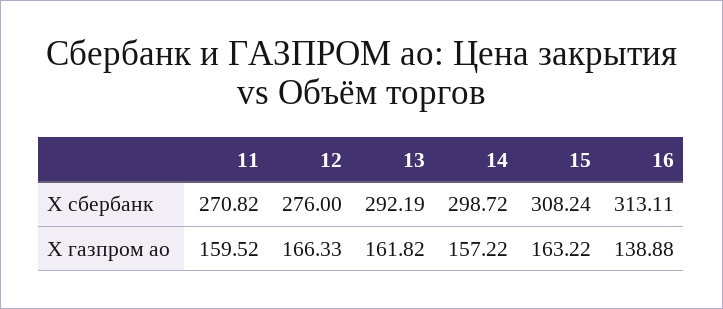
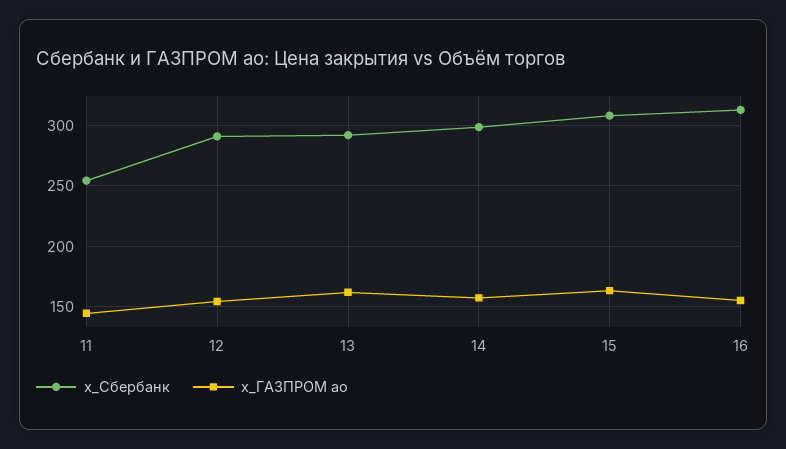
X сбербанк, 11: 270.82 -> 255
X сбербанк, 12: 276 -> 290
X газпром ао, 11: 159.52 -> 145
X газпром ао, 12: 166.33 -> 155
X газпром ао, 16: 138.88 -> 155

